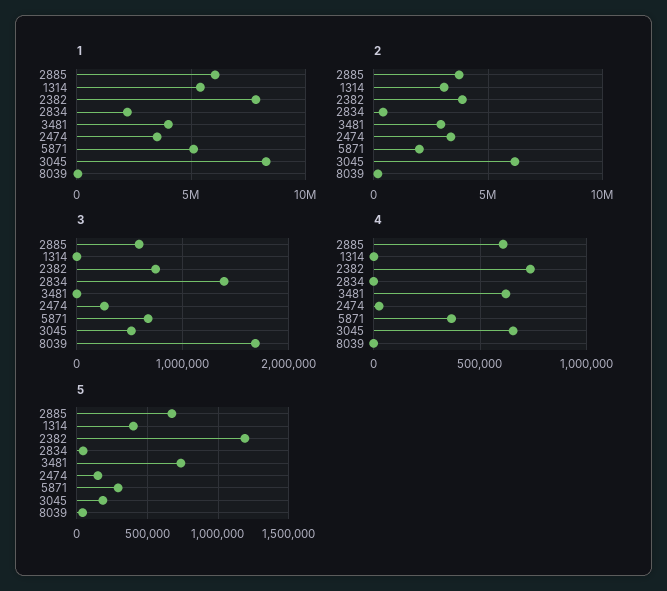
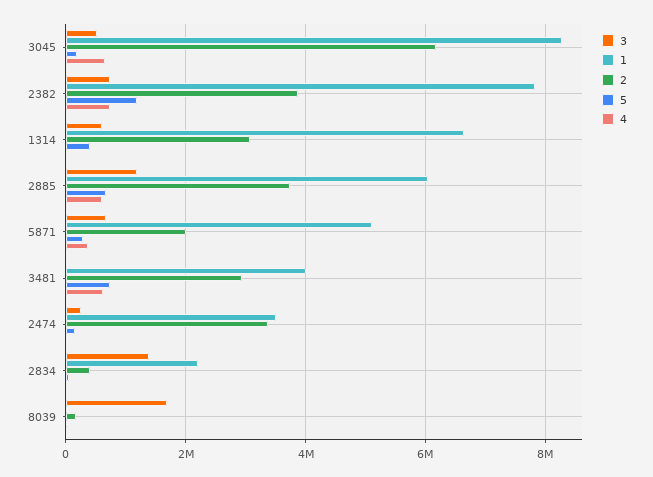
1, 1314: 5500000 -> 6600000
3, 2885: 600000 -> 1200000
3, 1314: 0 -> 600000

